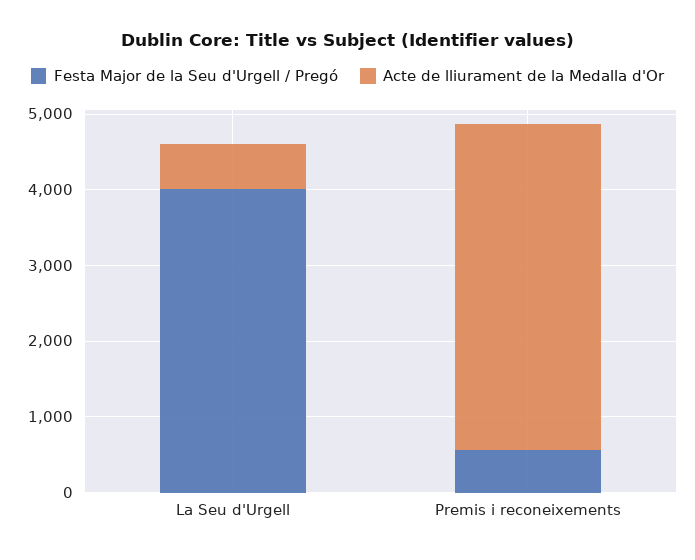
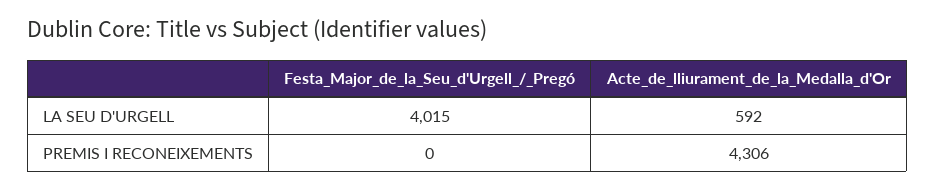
Festa Major de la Seu d'Urgell / Pregó, Premis i reconeixements: 600 -> 0

